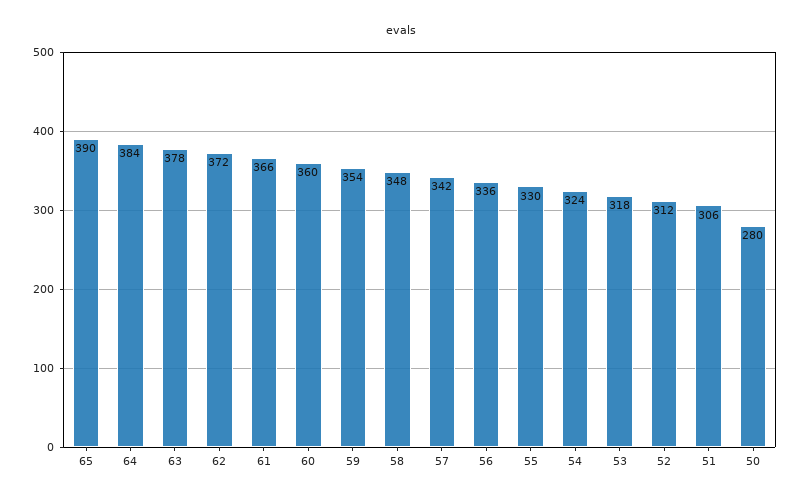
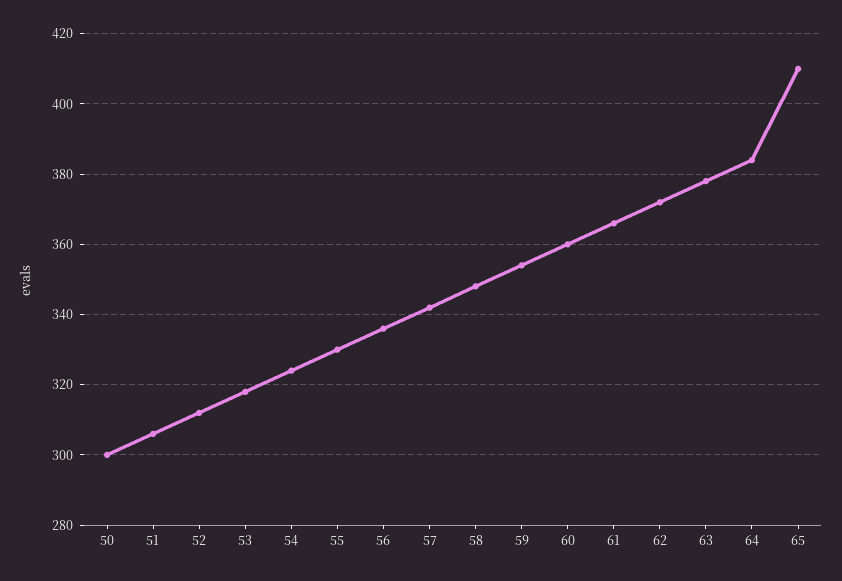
65: 390 -> 410
50: 280 -> 300

